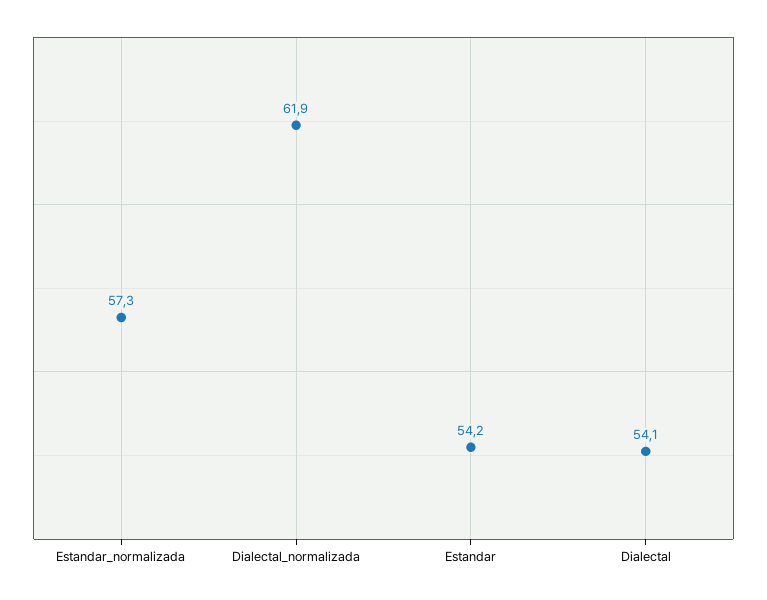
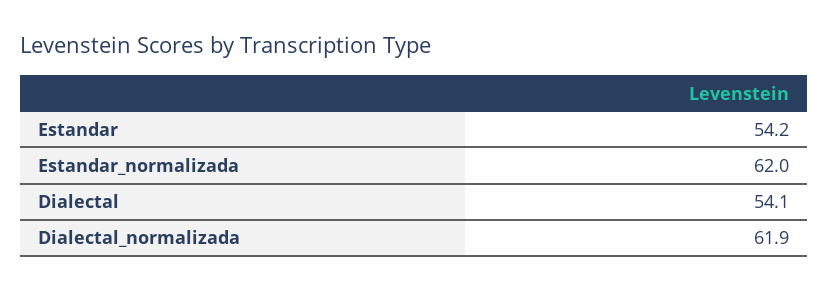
Estandar_normalizada: 57.3 -> 62

